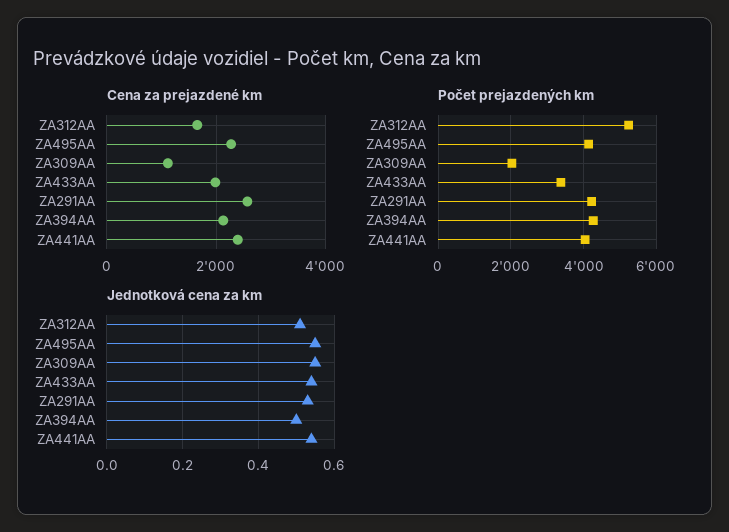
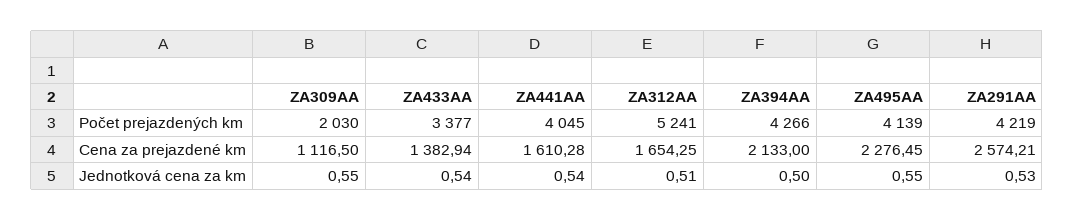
Cena za prejazdené km, ZA433AA: 2000 -> 1382.94
Cena za prejazdené km, ZA441AA: 2400 -> 1610.28

